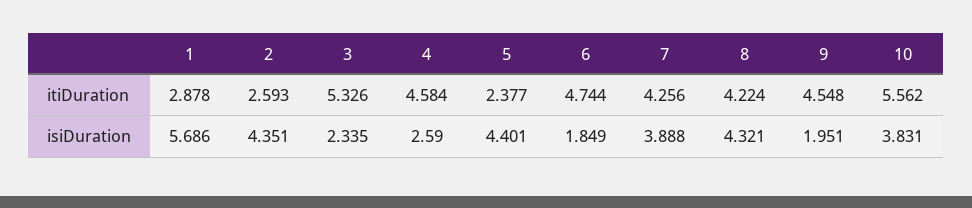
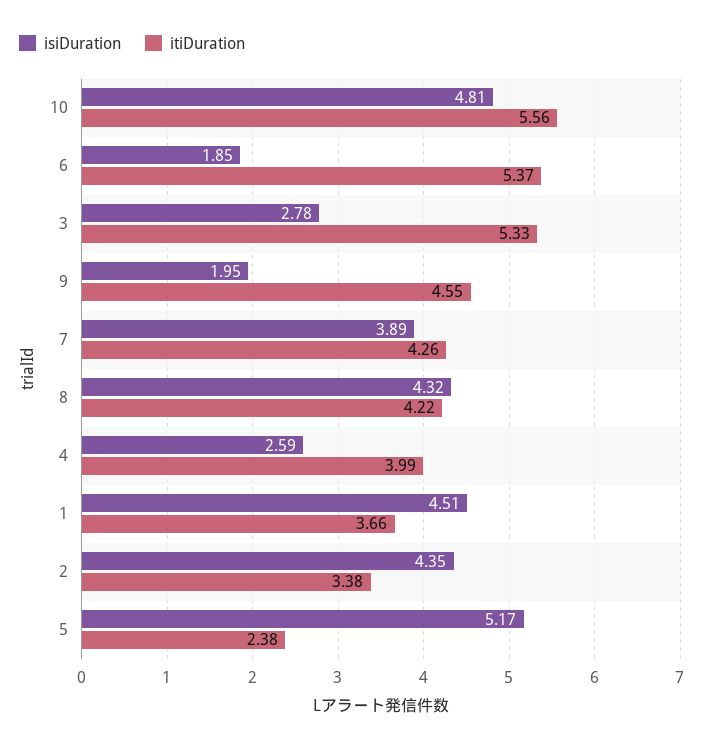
itiDuration, 1: 2.878 -> 3.66
itiDuration, 2: 2.593 -> 3.38
itiDuration, 4: 4.584 -> 3.99
itiDuration, 6: 4.744 -> 5.37
isiDuration, 1: 5.686 -> 4.51
isiDuration, 3: 2.335 -> 2.78
isiDuration, 5: 4.401 -> 5.17
isiDuration, 10: 3.831 -> 4.81

